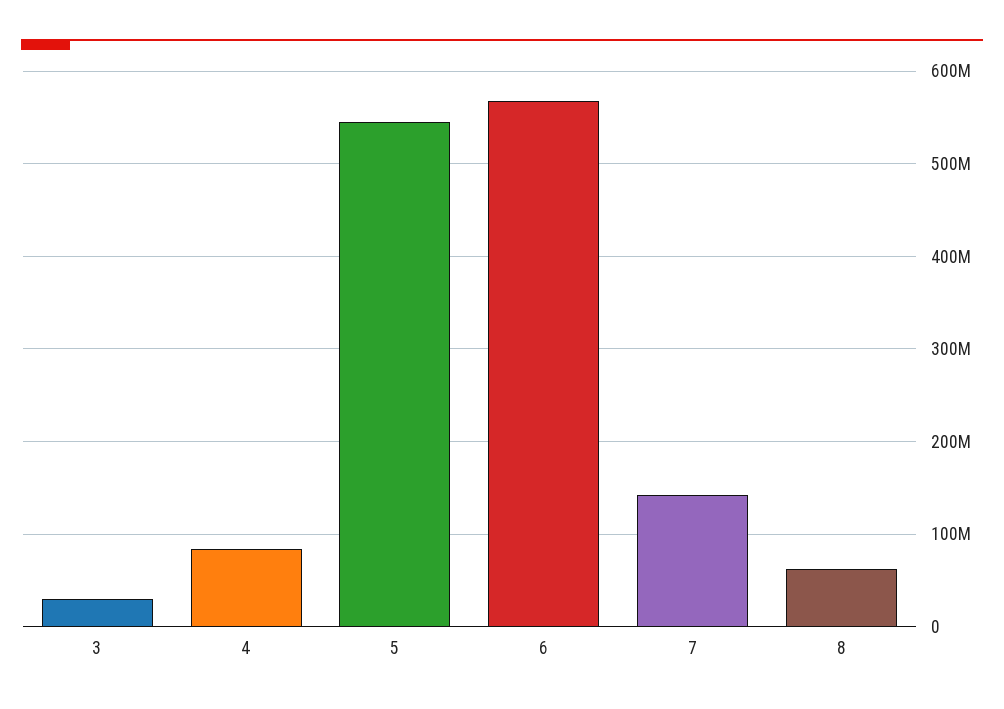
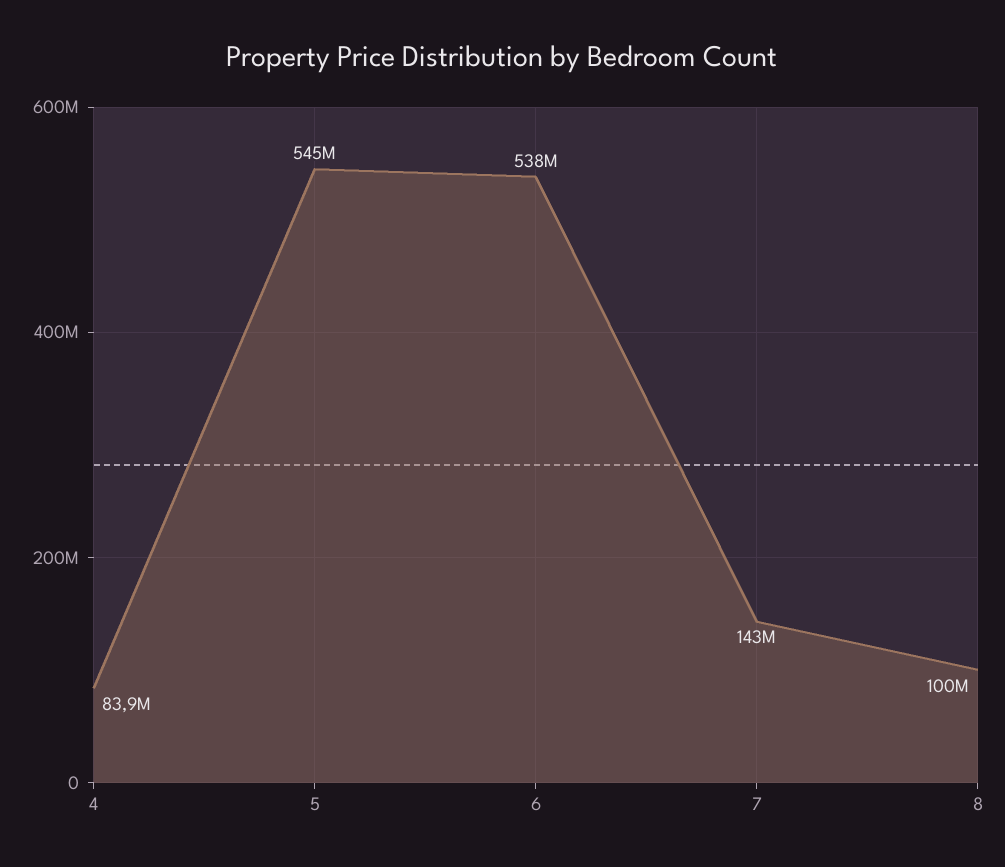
3: 30000000 -> none
6: 570000000 -> 538000000
8: 60000000 -> 100000000

